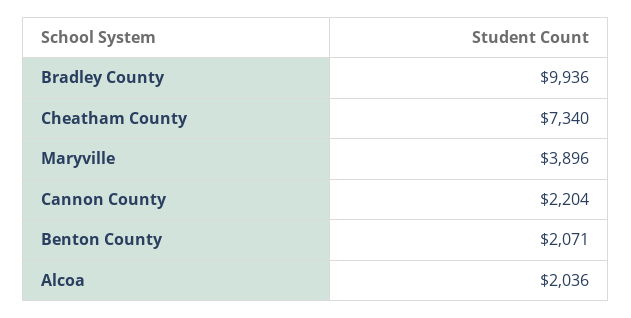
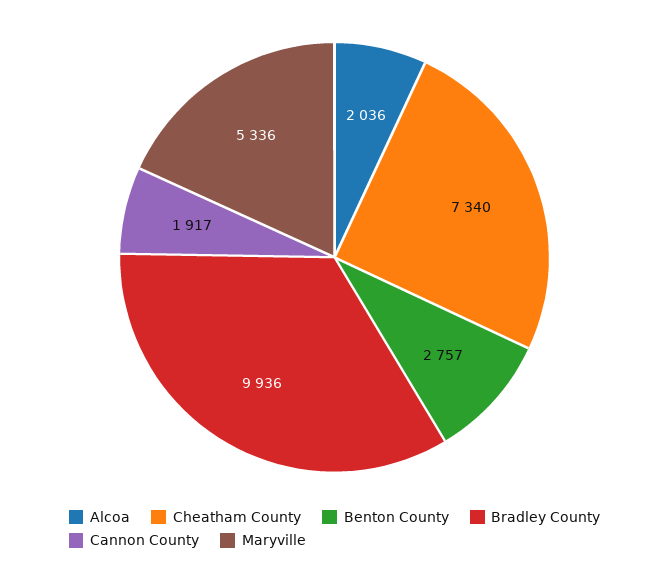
Maryville: 3896 -> 5336
Cannon County: 2204 -> 1917
Benton County: 2071 -> 2757

